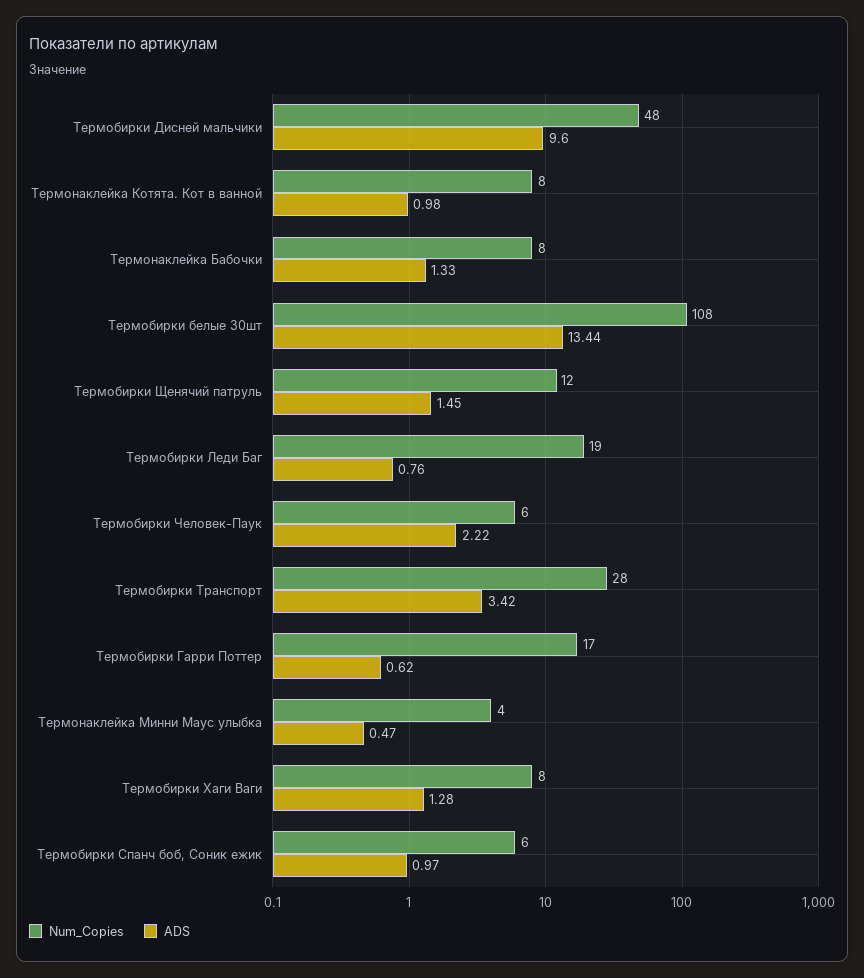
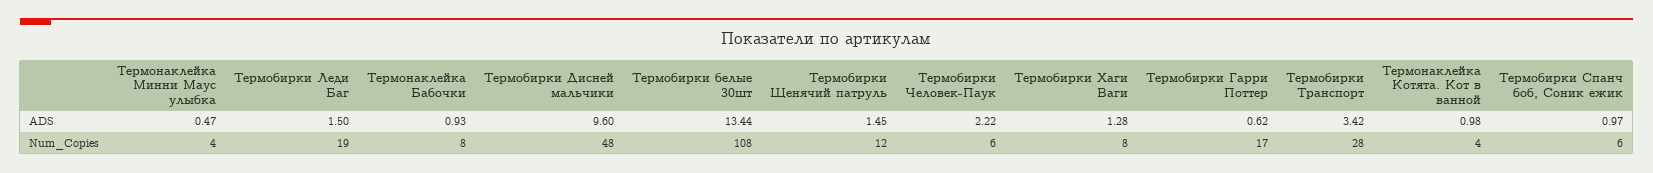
Num_Copies, Термонаклейка Котята. Кот в ванной: 8 -> 4
ADS, Термонаклейка Бабочки: 1.33 -> 0.93
ADS, Термобирки Леди Баг: 0.76 -> 1.5

